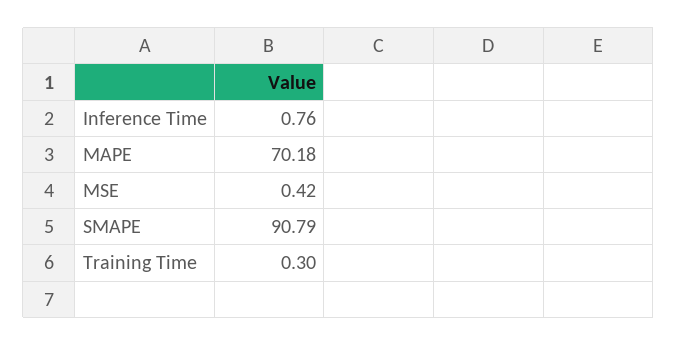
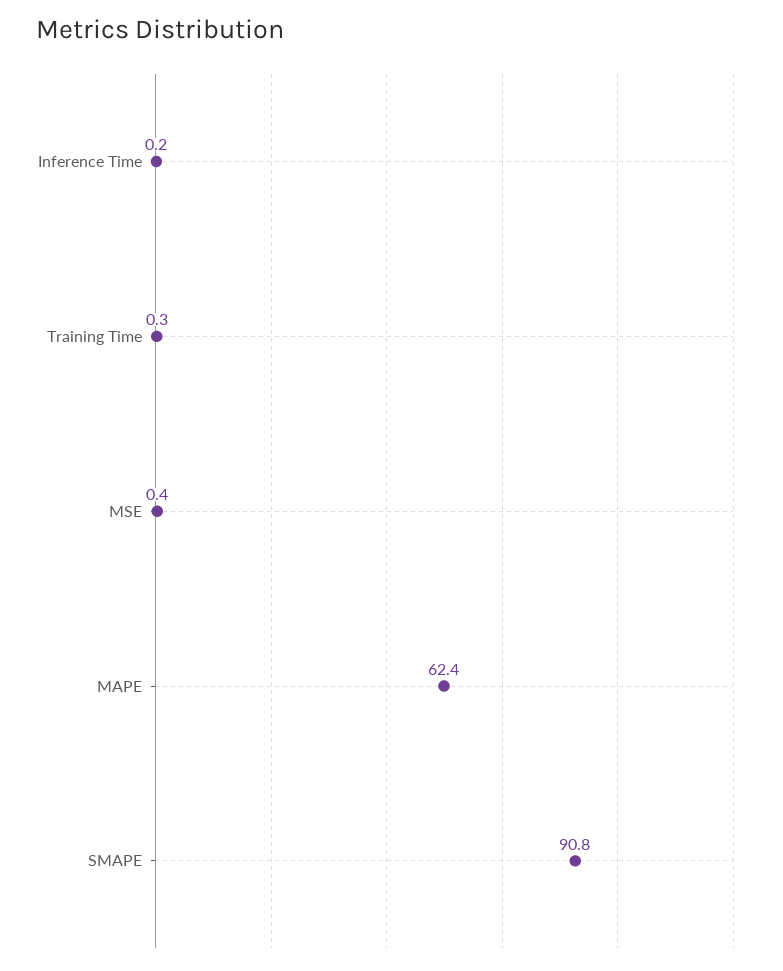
Inference Time: 0.76 -> 0.2
MAPE: 70.18 -> 62.4

